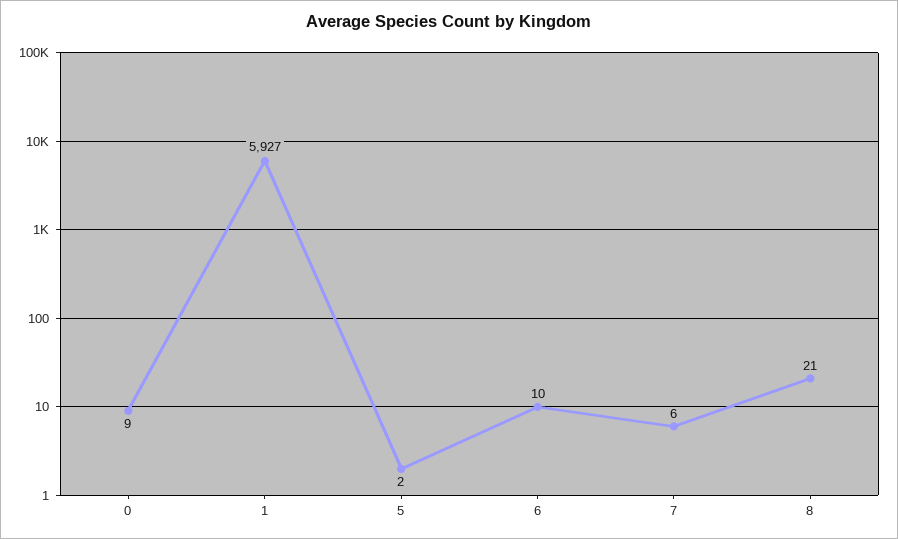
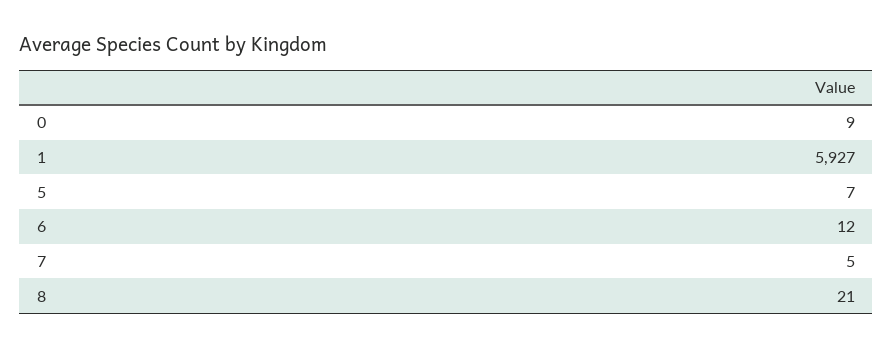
5: 2 -> 7
6: 10 -> 12
7: 6 -> 5

